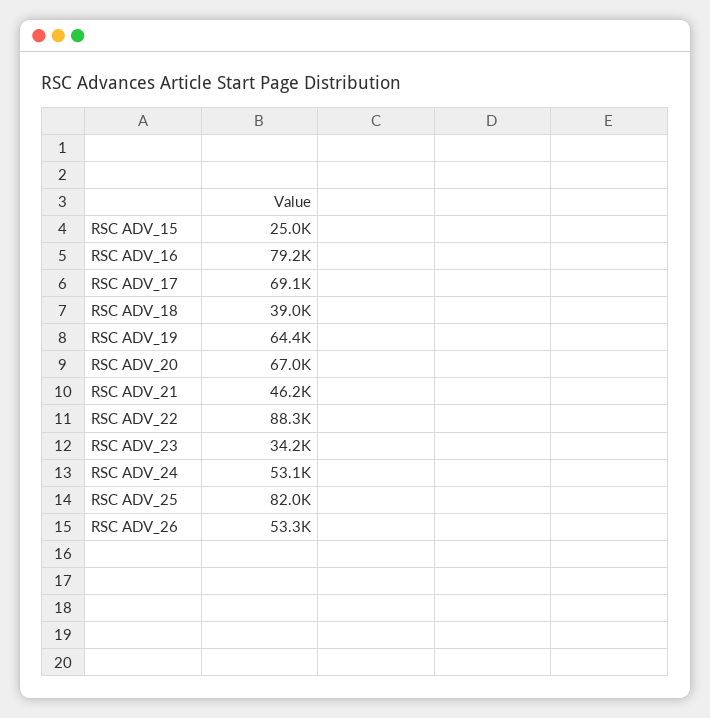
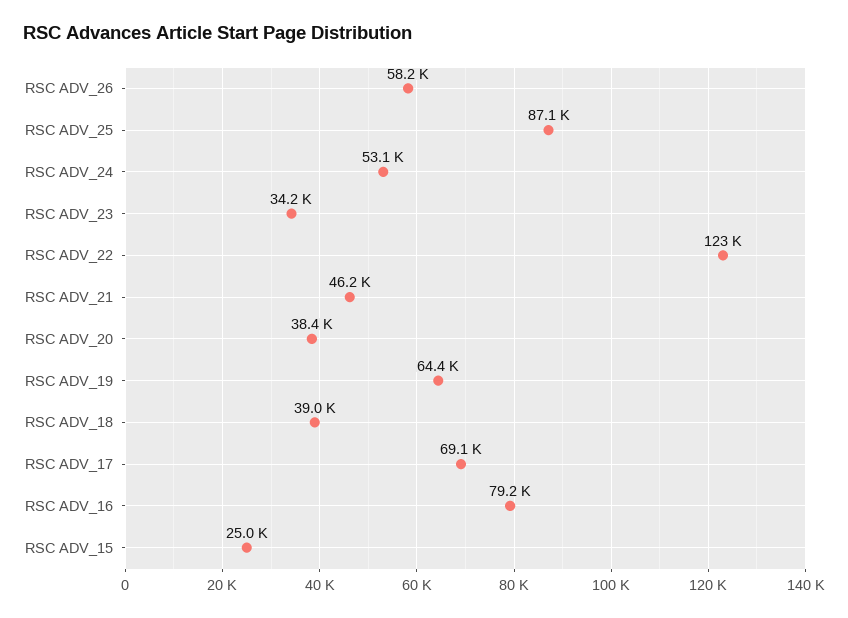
RSC ADV_20: 67000 -> 38400
RSC ADV_22: 88300 -> 123000
RSC ADV_25: 82000 -> 87100
RSC ADV_26: 53300 -> 58200

